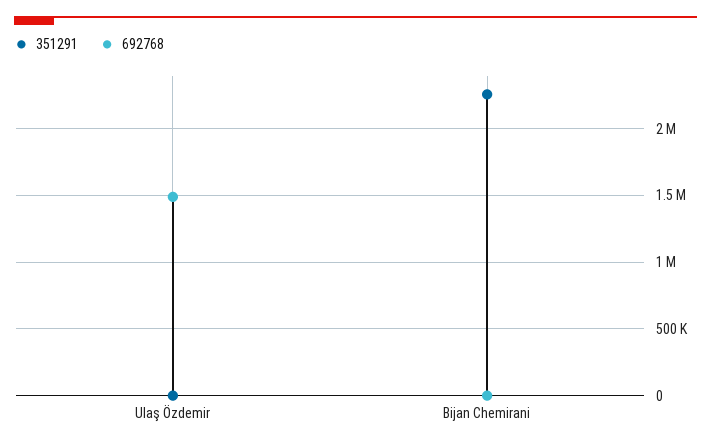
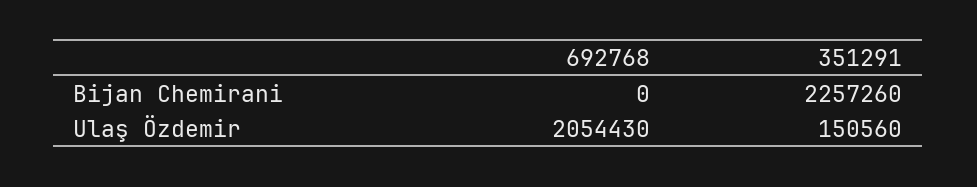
351291, Ulaş Özdemir: 0 -> 150560
692768, Ulaş Özdemir: 1500000 -> 2054430

